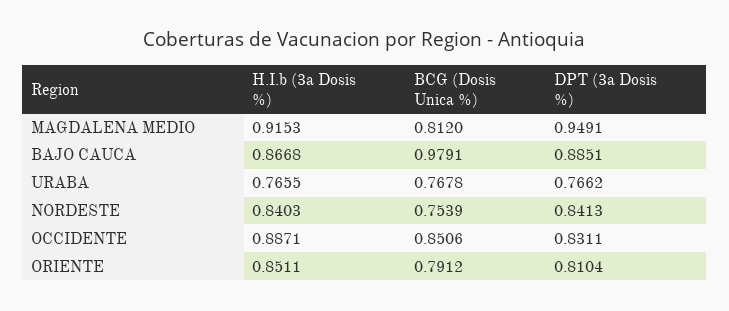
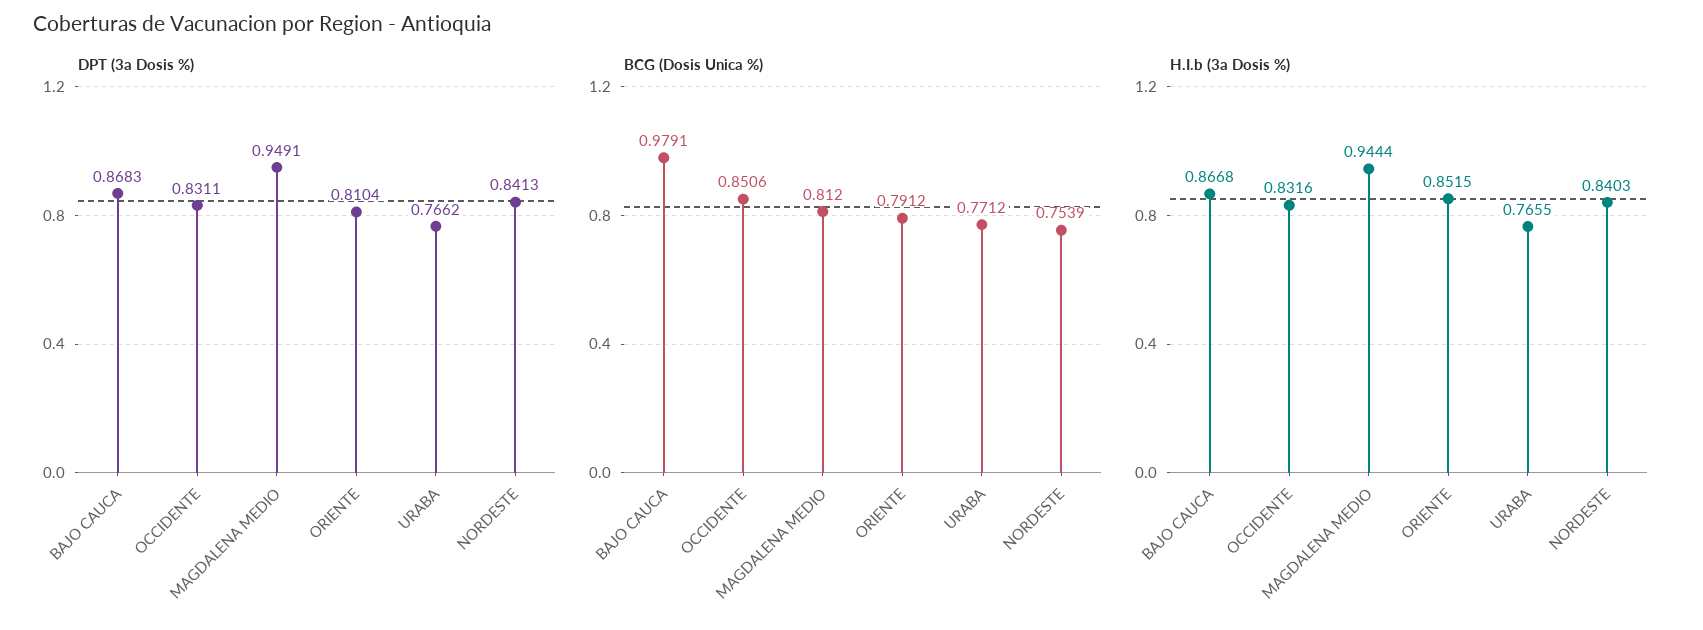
H.I.b (3a Dosis %), MAGDALENA MEDIO: 0.9153 -> 0.9444
DPT (3a Dosis %), BAJO CAUCA: 0.8851 -> 0.8683
BCG (Dosis Unica %), URABA: 0.7678 -> 0.7712
H.I.b (3a Dosis %), OCCIDENTE: 0.8871 -> 0.8316
H.I.b (3a Dosis %), ORIENTE: 0.8511 -> 0.8515

